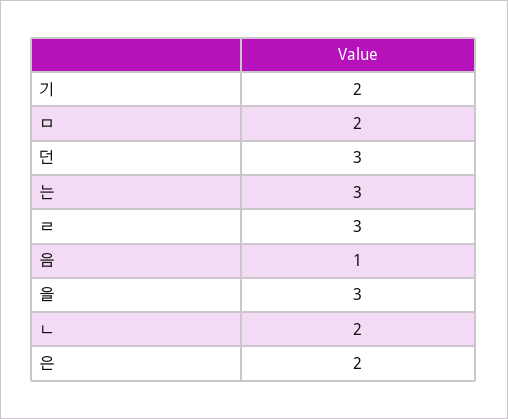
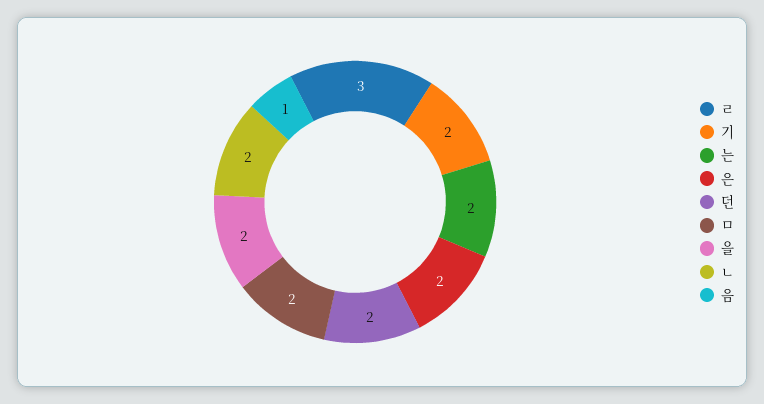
던: 3 -> 2
는: 3 -> 2
을: 3 -> 2

